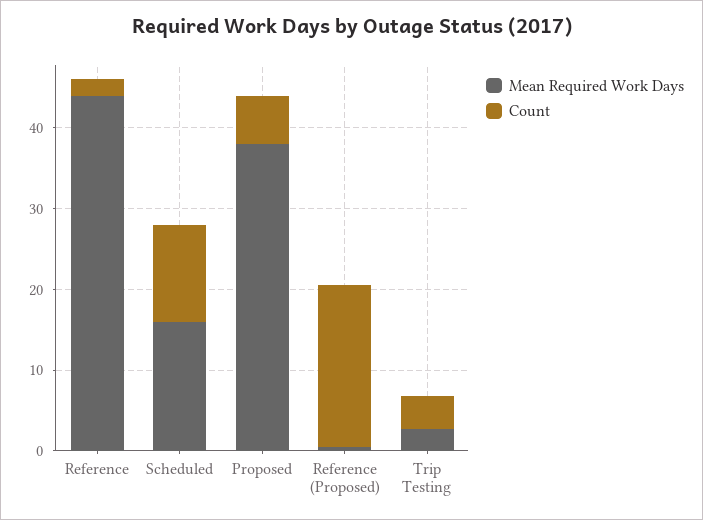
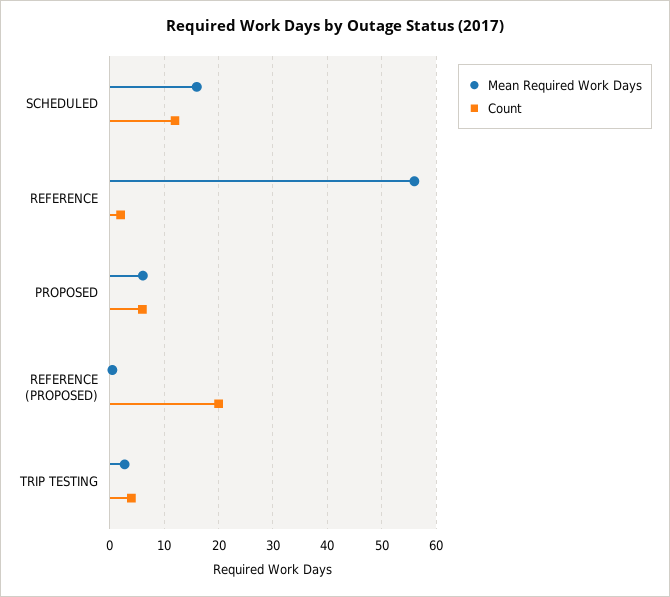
Mean Required Work Days, Reference: 44 -> 56
Mean Required Work Days, Proposed: 38 -> 6

